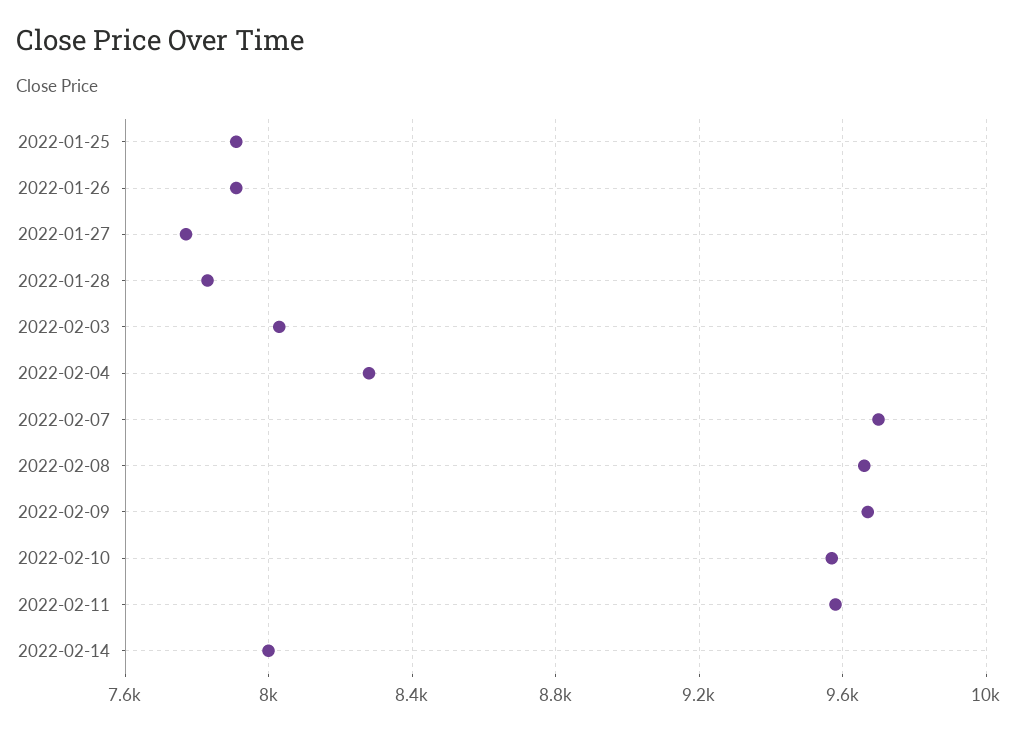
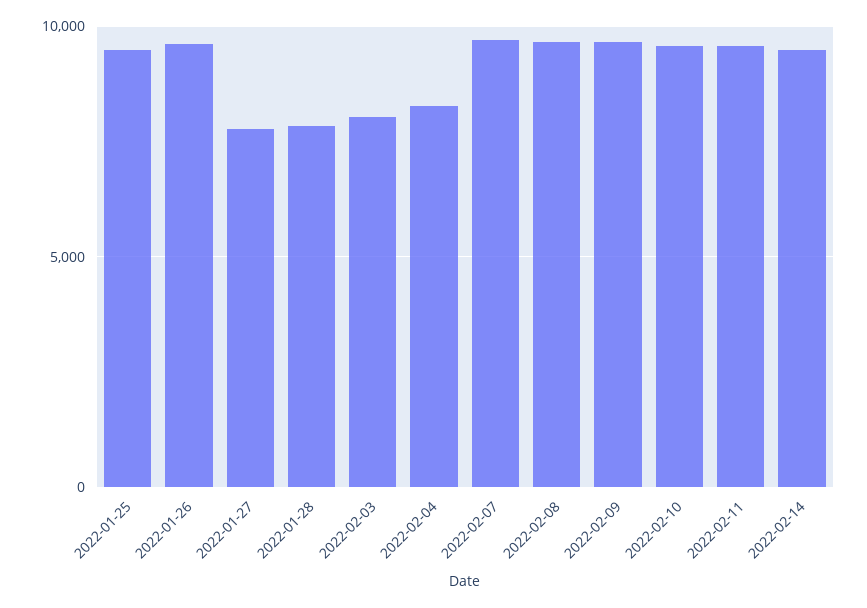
2022-01-25: 7900 -> 9500
2022-01-26: 7900 -> 9500
2022-02-14: 8000 -> 9500

